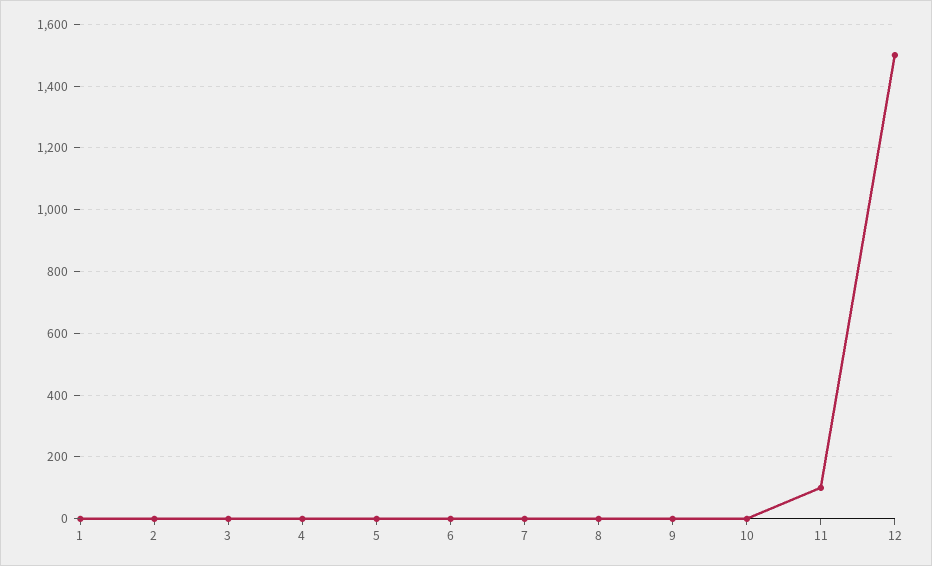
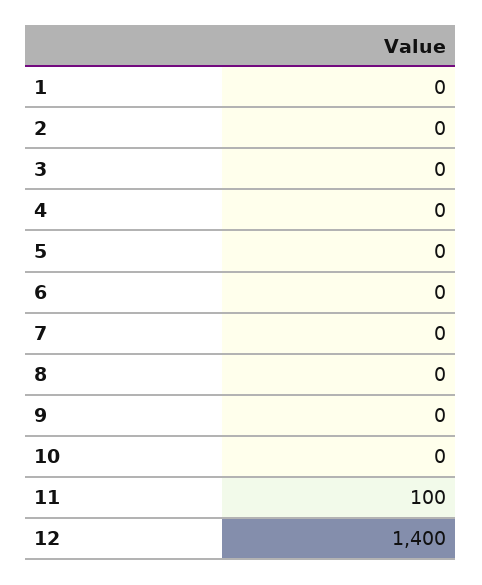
12: 1500 -> 1400

